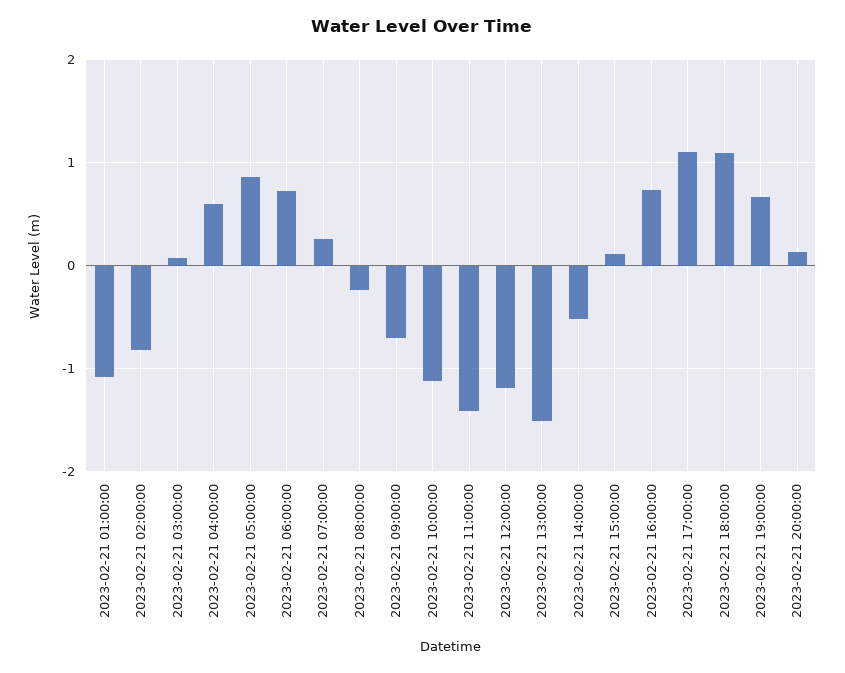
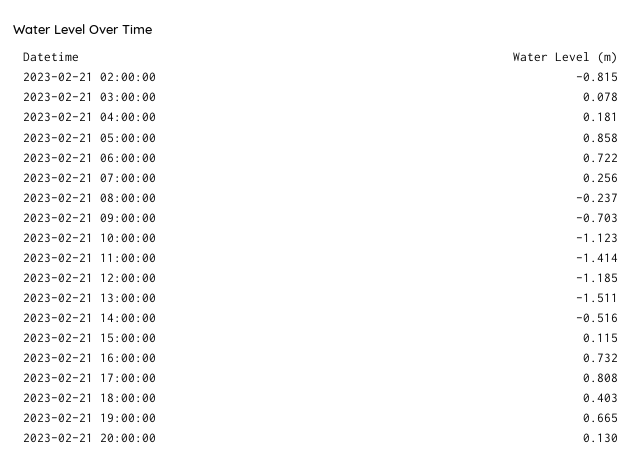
2023-02-21 01:00:00: -1.1 -> none
2023-02-21 04:00:00: 0.6 -> 0.181
2023-02-21 17:00:00: 1.1 -> 0.808
2023-02-21 18:00:00: 1.1 -> 0.403

